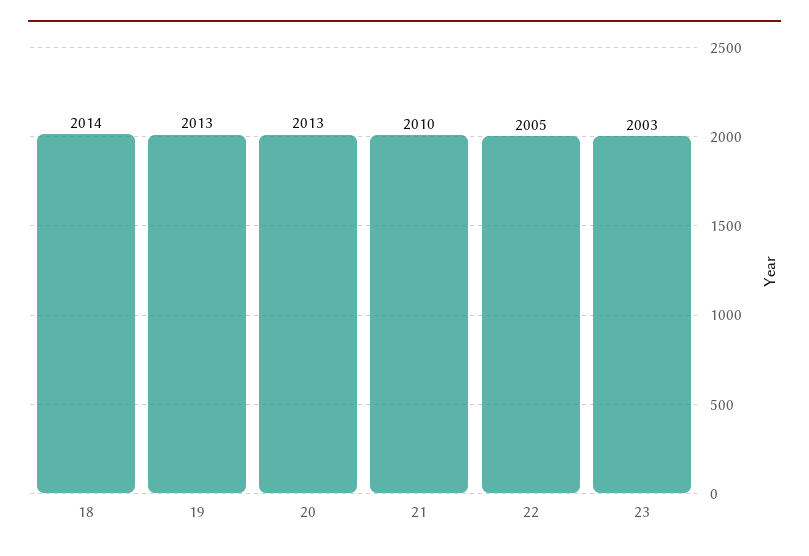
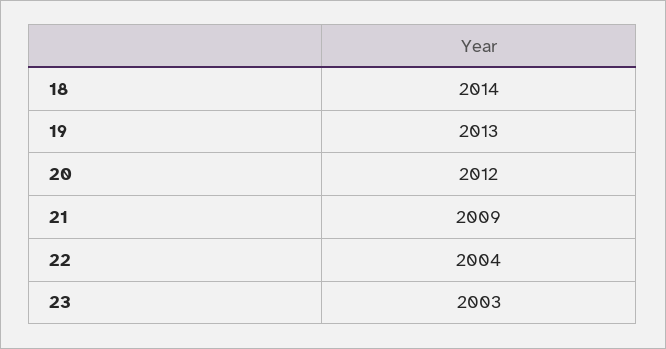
20: 2013 -> 2012
21: 2010 -> 2009
22: 2005 -> 2004

